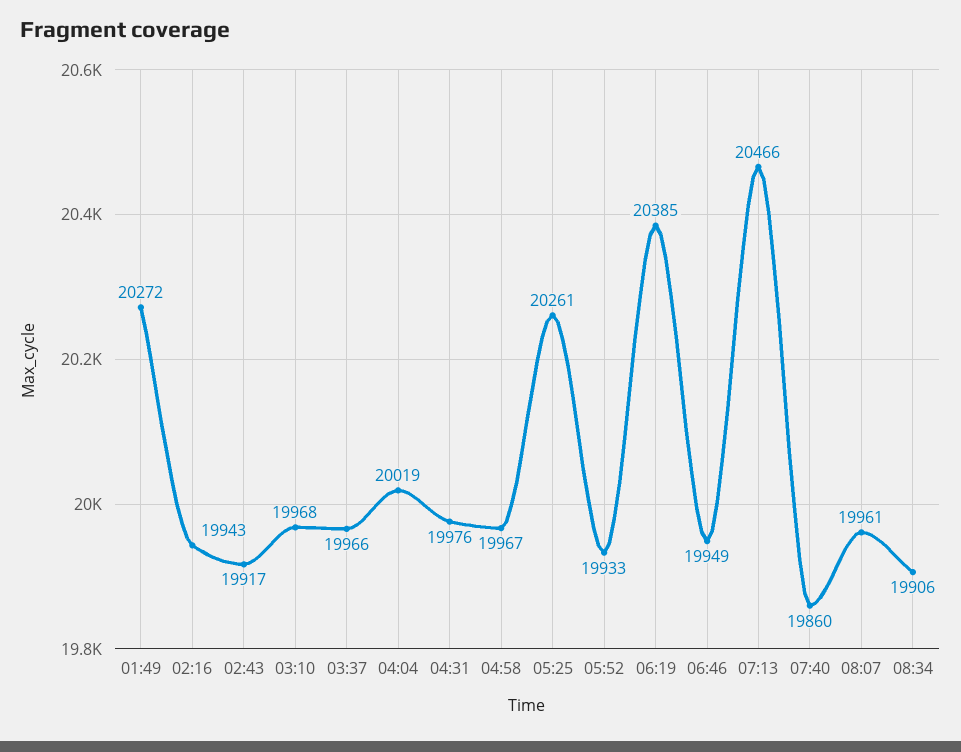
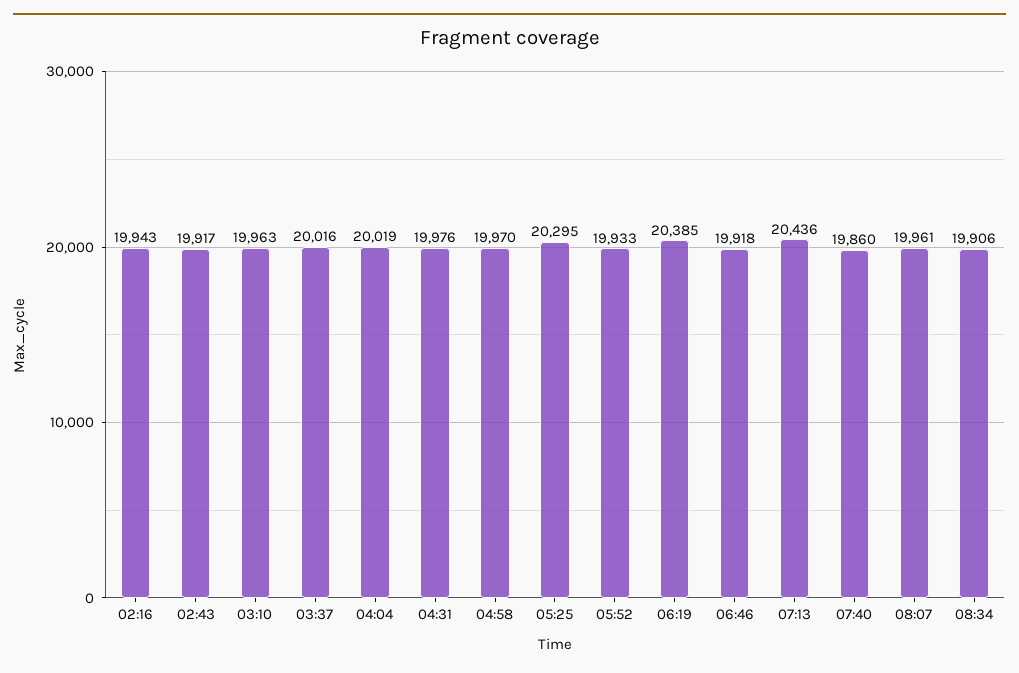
01:49: 20272 -> none
03:10: 19968 -> 19963
03:37: 19966 -> 20016
04:58: 19967 -> 19970
05:25: 20261 -> 20295
06:46: 19949 -> 19918
07:13: 20466 -> 20436

